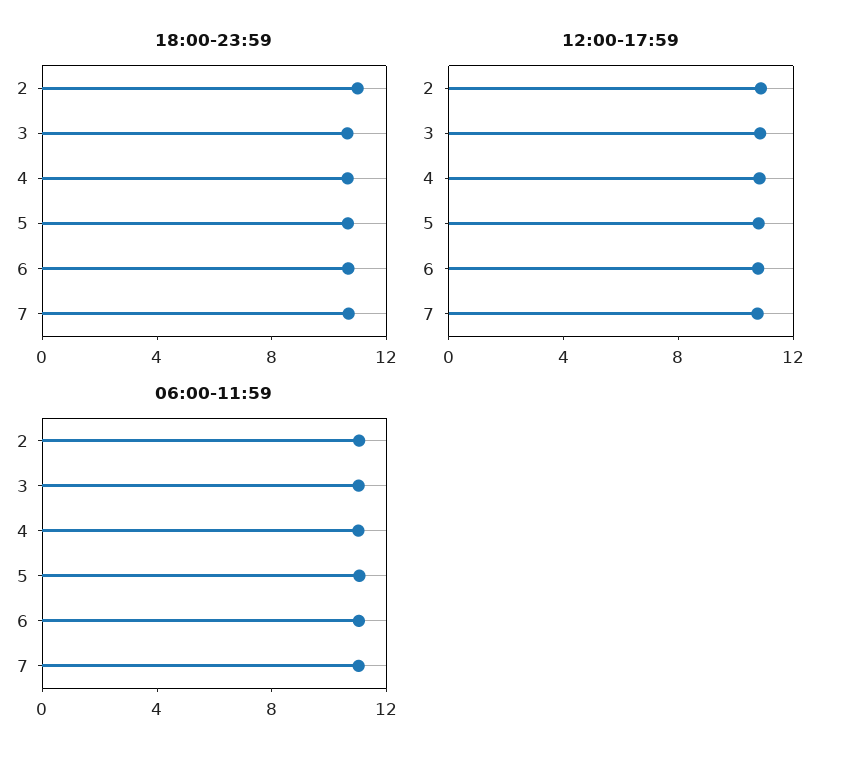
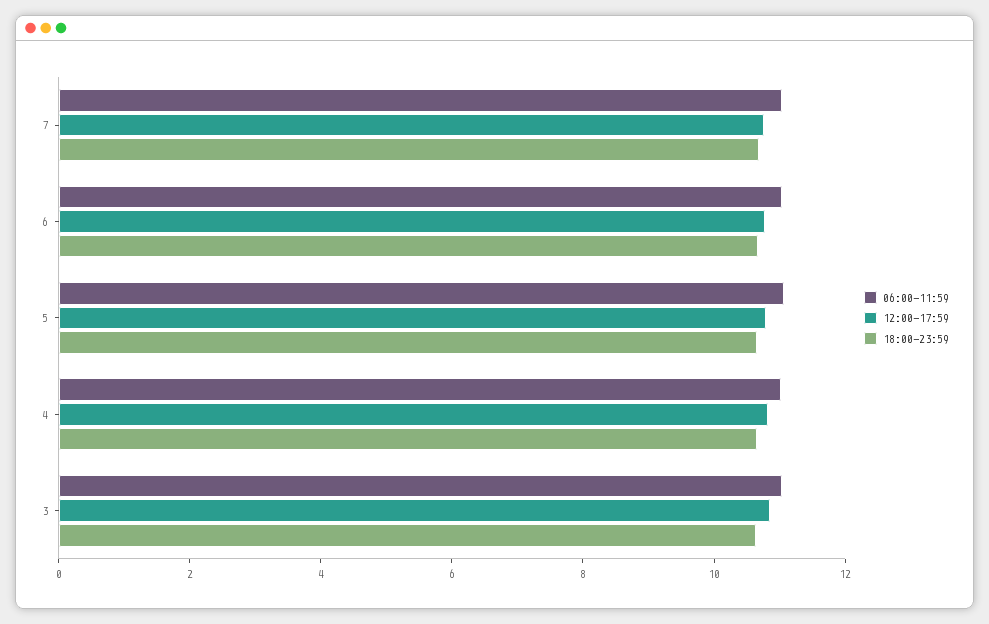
18:00-23:59, 2: 11 -> none
12:00-17:59, 2: 11 -> none
06:00-11:59, 2: 11 -> none

